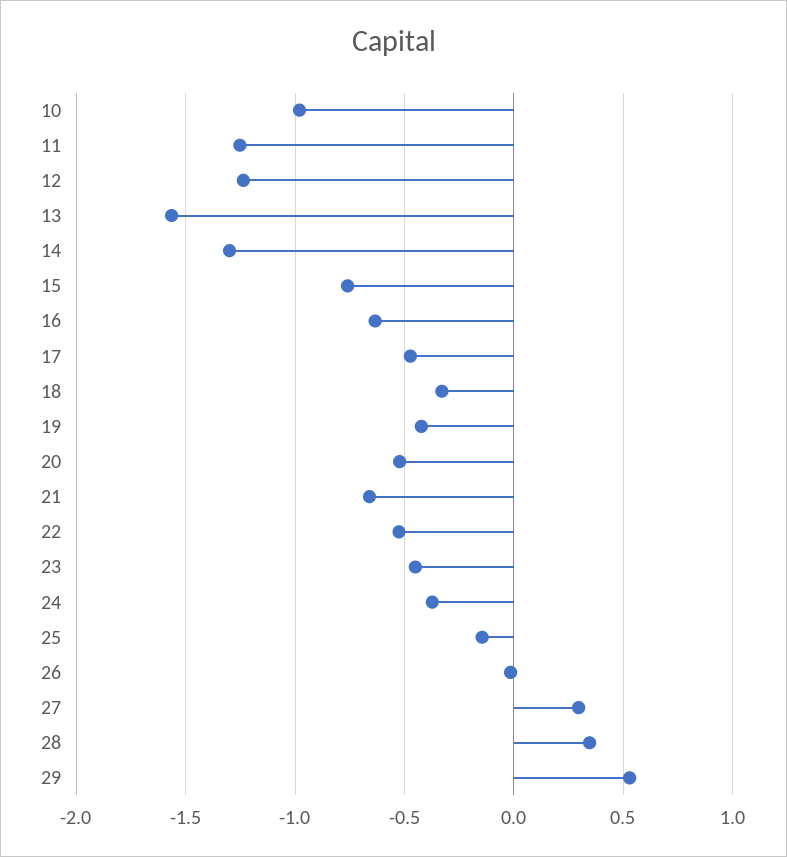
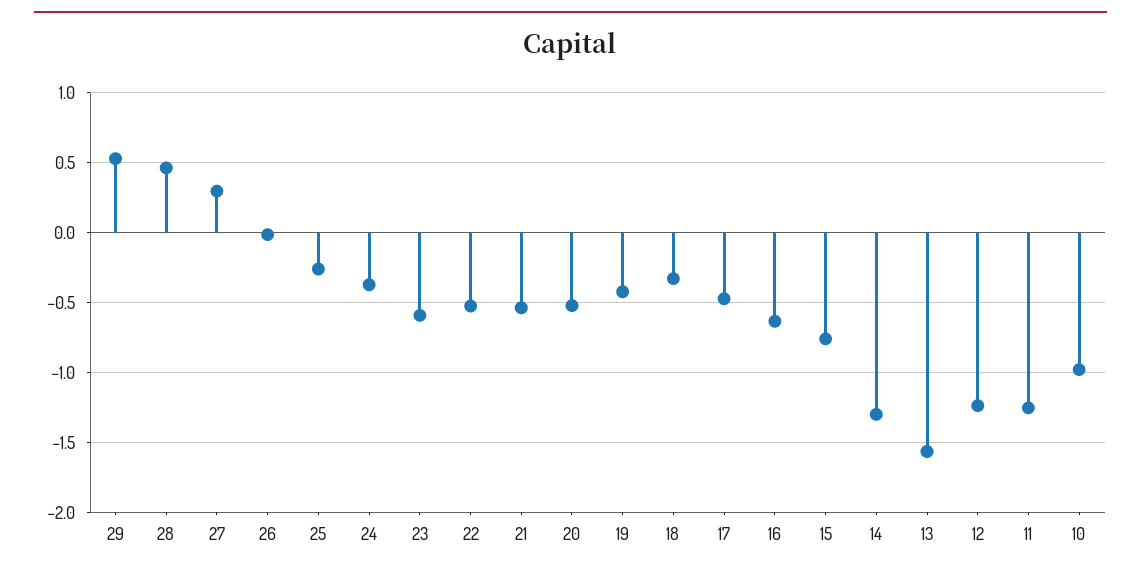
21: -0.65 -> -0.55
23: -0.45 -> -0.6
25: -0.15 -> -0.25
28: 0.35 -> 0.45

